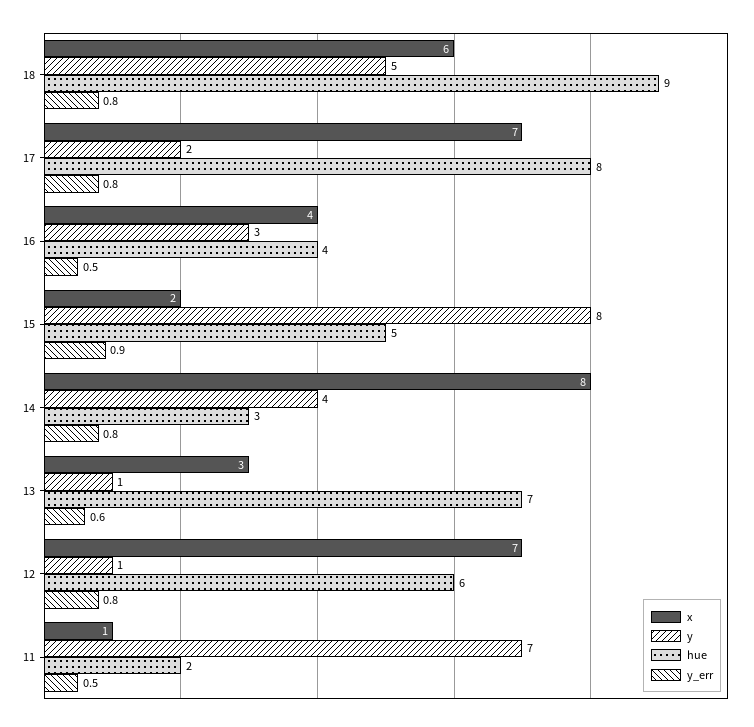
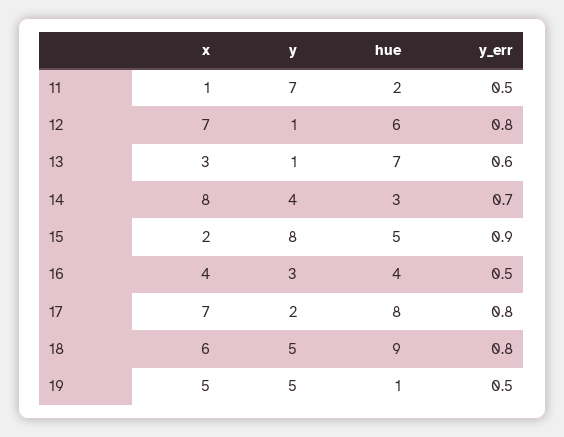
y_err, 14: 0.8 -> 0.7
x, 19: none -> 5
y, 19: none -> 5
hue, 19: none -> 1
y_err, 19: none -> 0.5

